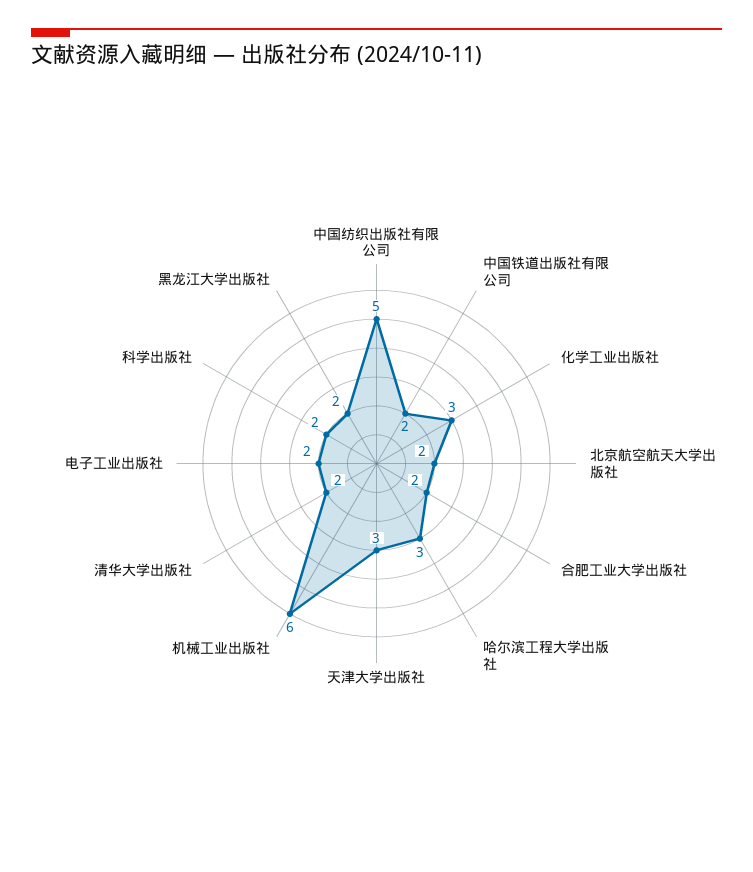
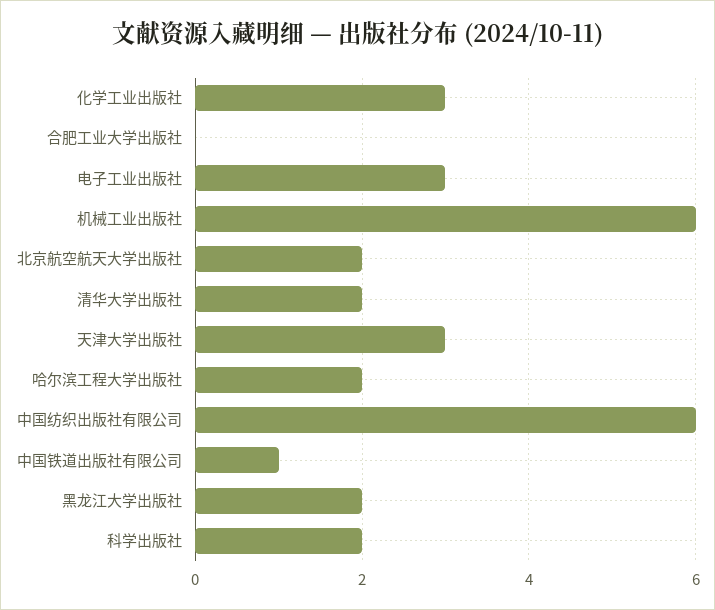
中国纺织出版社有限公司: 5 -> 6
中国铁道出版社有限公司: 2 -> 1
合肥工业大学出版社: 2 -> 0
哈尔滨工程大学出版社: 3 -> 2
电子工业出版社: 2 -> 3

